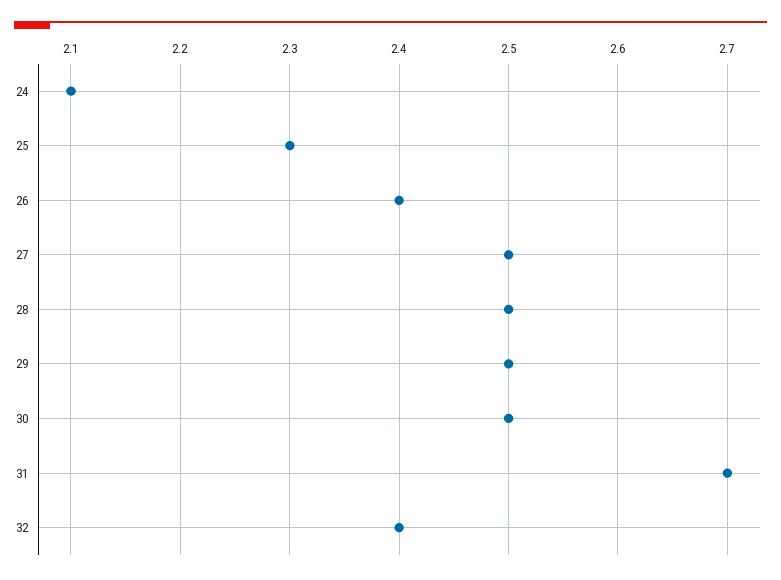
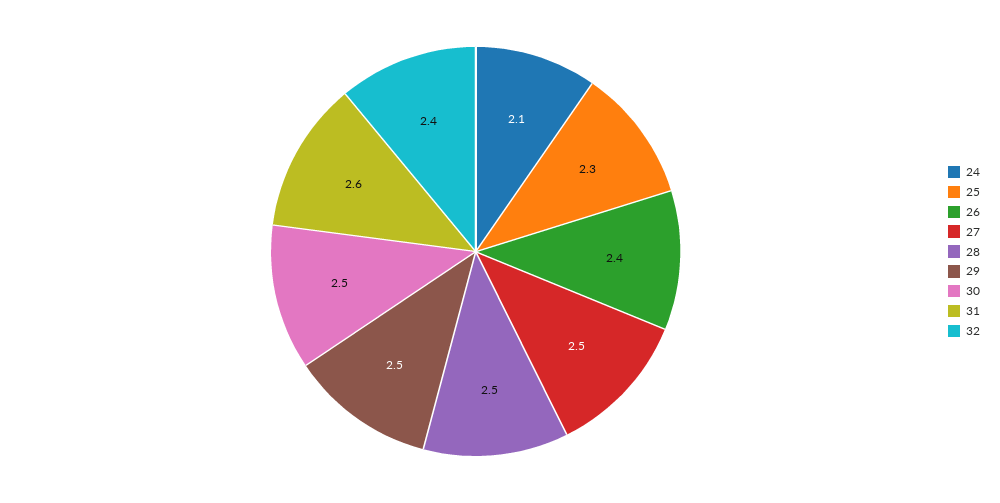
31: 2.7 -> 2.6

